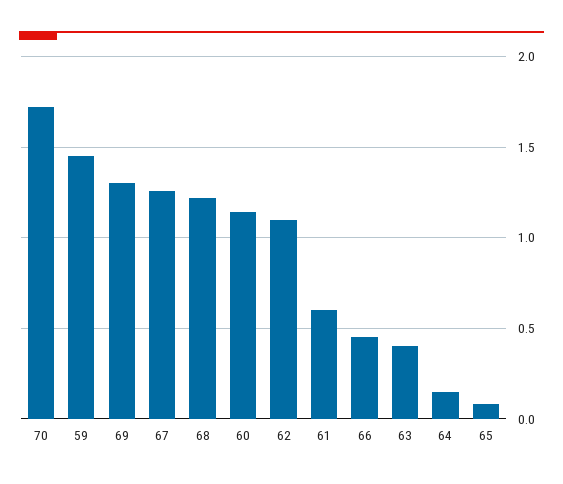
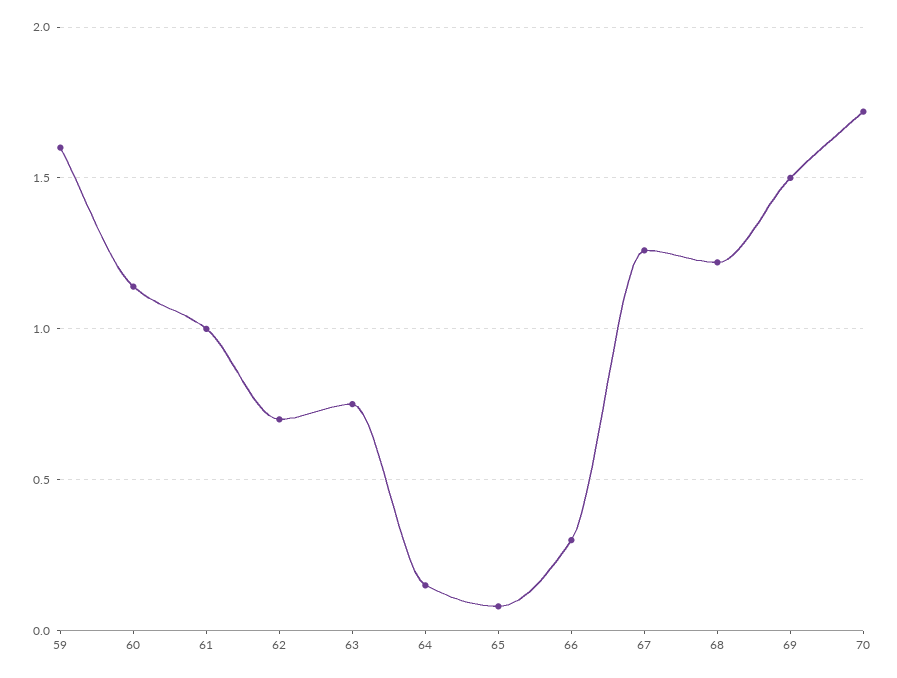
59: 1.45 -> 1.6
69: 1.3 -> 1.5
62: 1.1 -> 0.7
61: 0.6 -> 1
66: 0.45 -> 0.3
63: 0.4 -> 0.75

